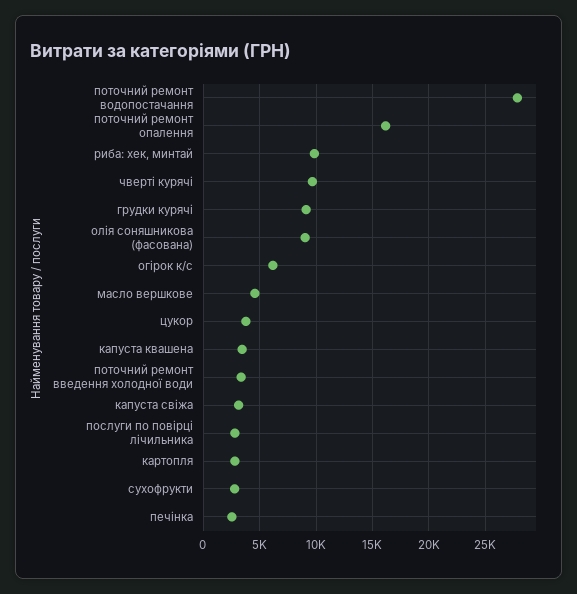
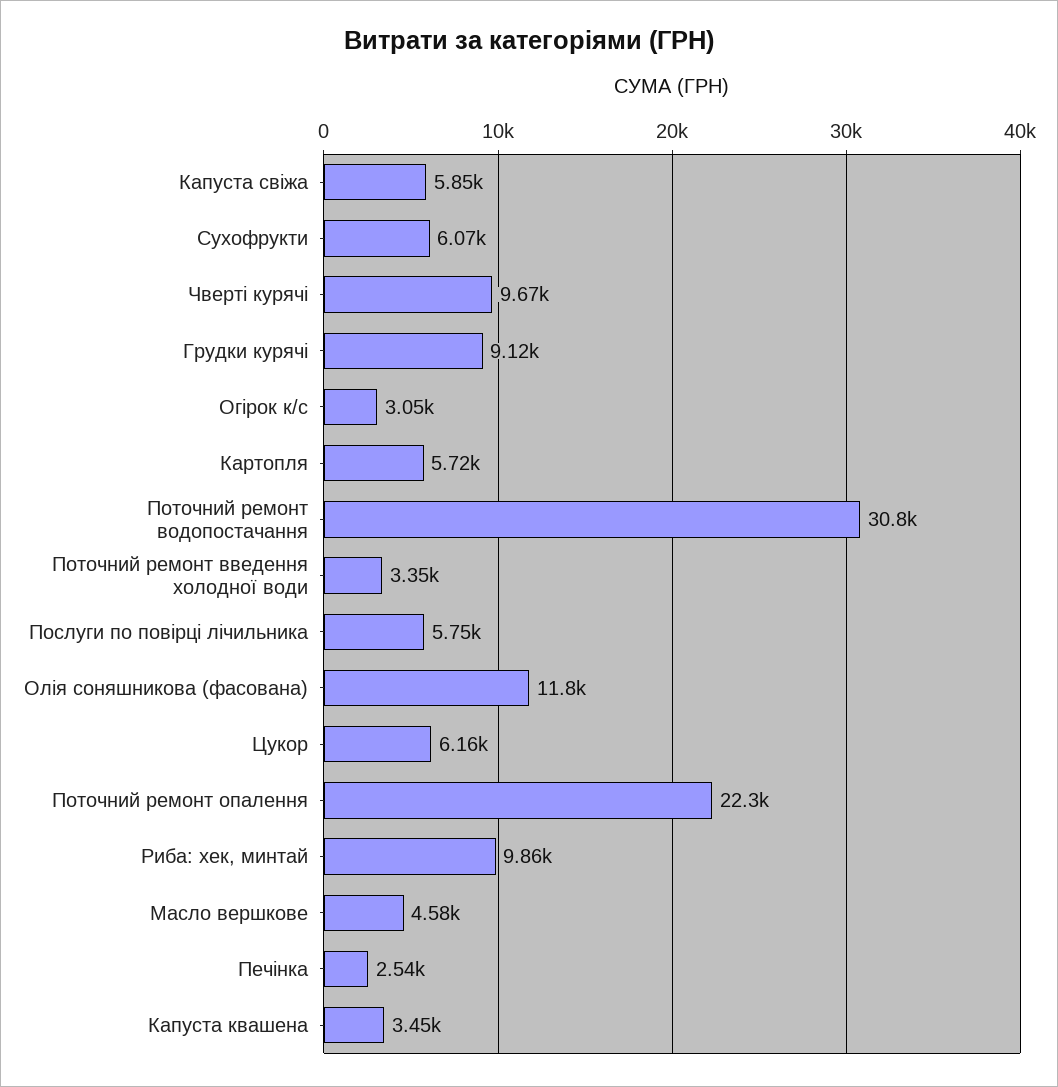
поточний ремонт водопостачання: 28000 -> 30800
поточний ремонт опалення: 16000 -> 22300
олія соняшникова (фасована): 9000 -> 11800
огірок к/с: 6000 -> 3050
цукор: 4000 -> 6160
капуста свіжа: 3000 -> 5850
послуги по повірці лічильника: 3000 -> 5750
картопля: 3000 -> 5720
сухофрукти: 3000 -> 6070

